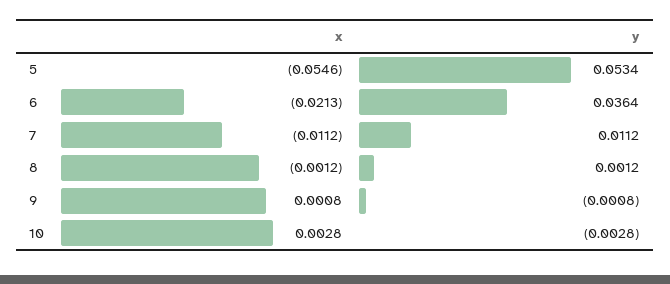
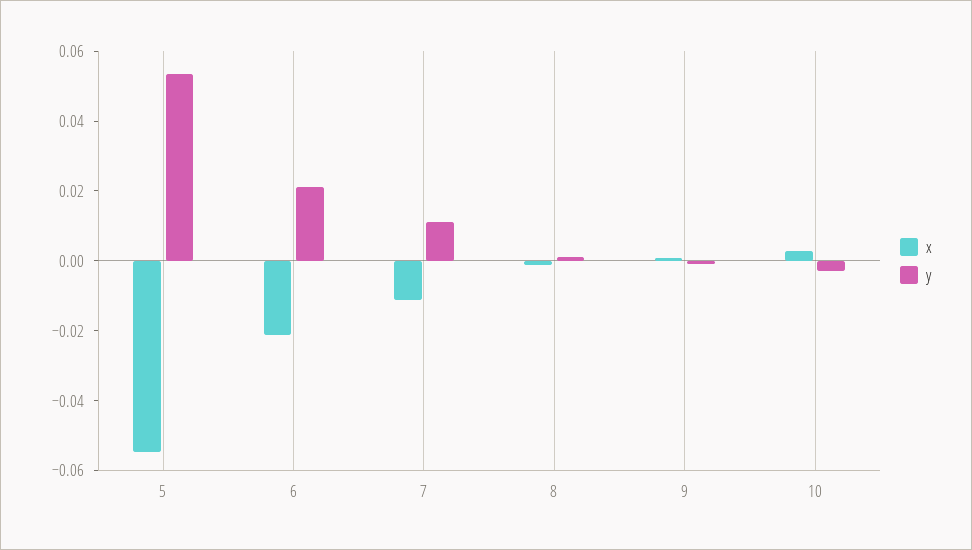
y, 6: 0.0364 -> 0.02

